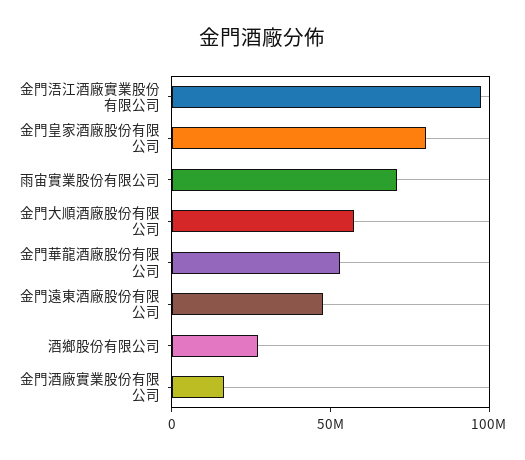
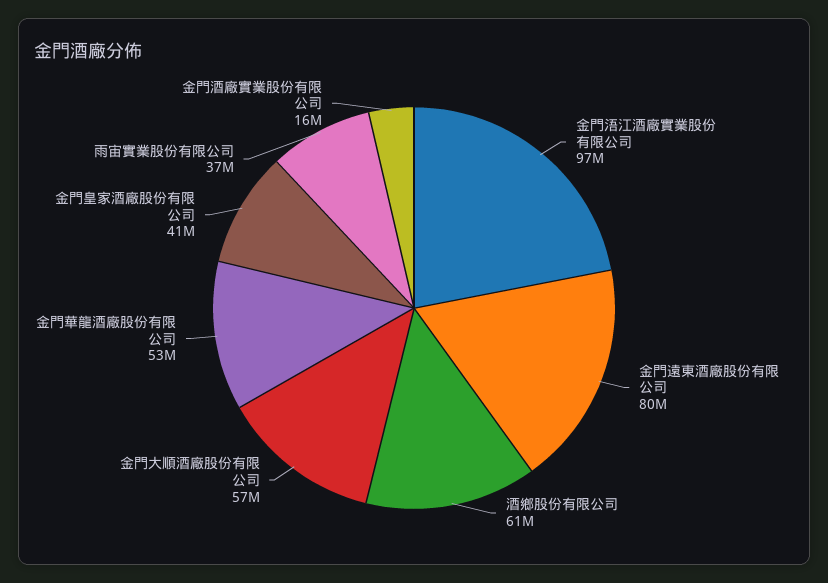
金門皇家酒廠股份有限公司: 80000000 -> 41000000
雨宙實業股份有限公司: 70000000 -> 37000000
金門遠東酒廠股份有限公司: 50000000 -> 80000000
酒鄉股份有限公司: 30000000 -> 61000000

